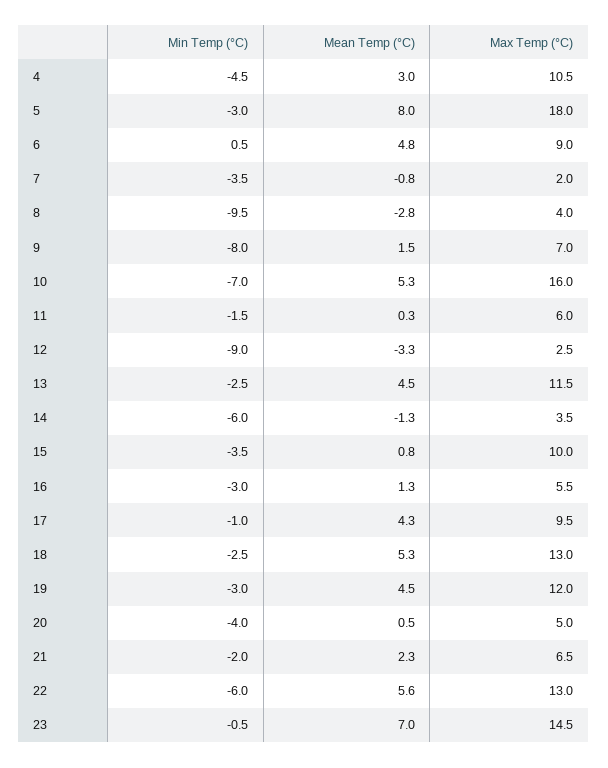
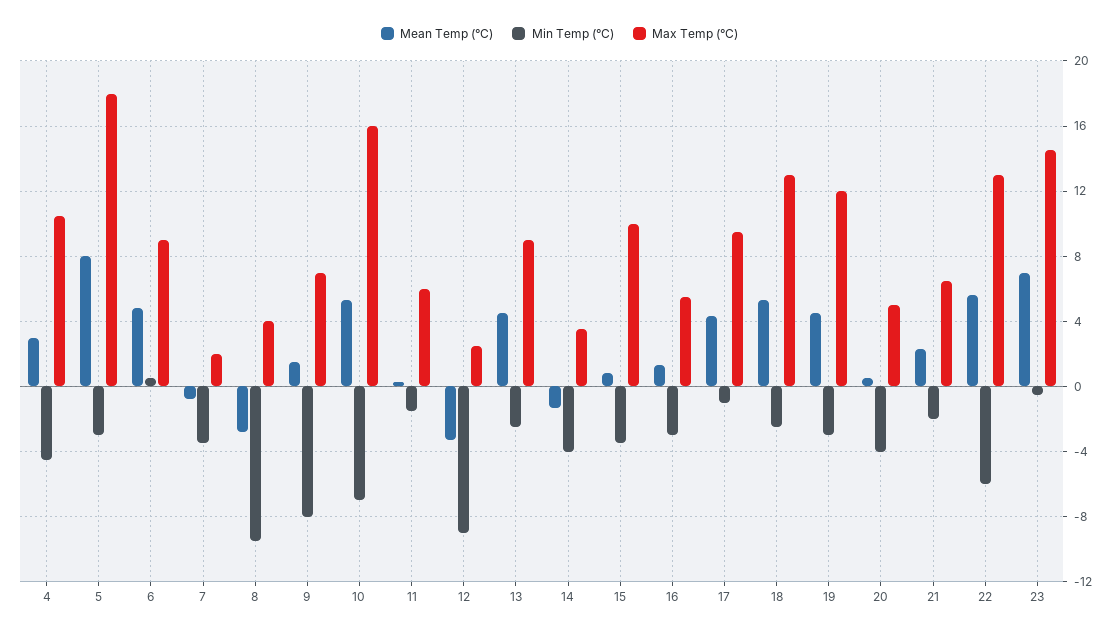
Max Temp (°C), 13: 11.5 -> 9
Min Temp (°C), 14: -6 -> -4

